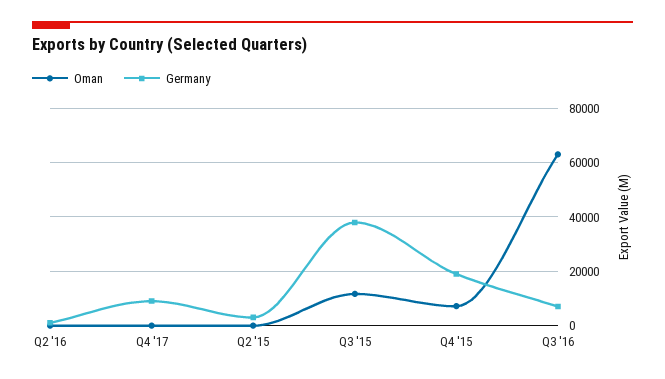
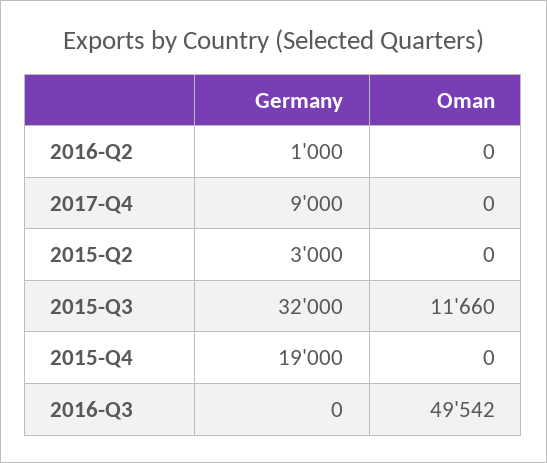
Germany, Q3 '15: 37500 -> 32000
Oman, Q4 '15: 7500 -> 0
Oman, Q3 '16: 62500 -> 49542
Germany, Q3 '16: 7500 -> 0

